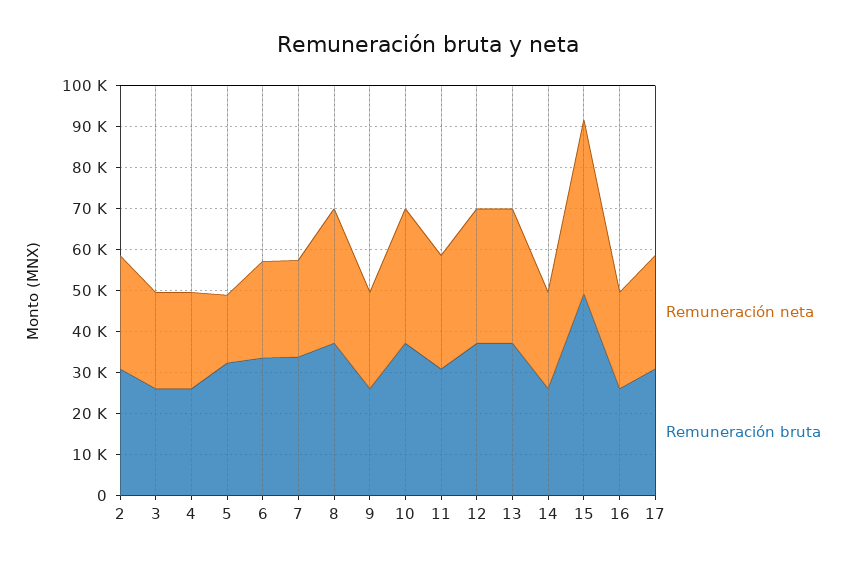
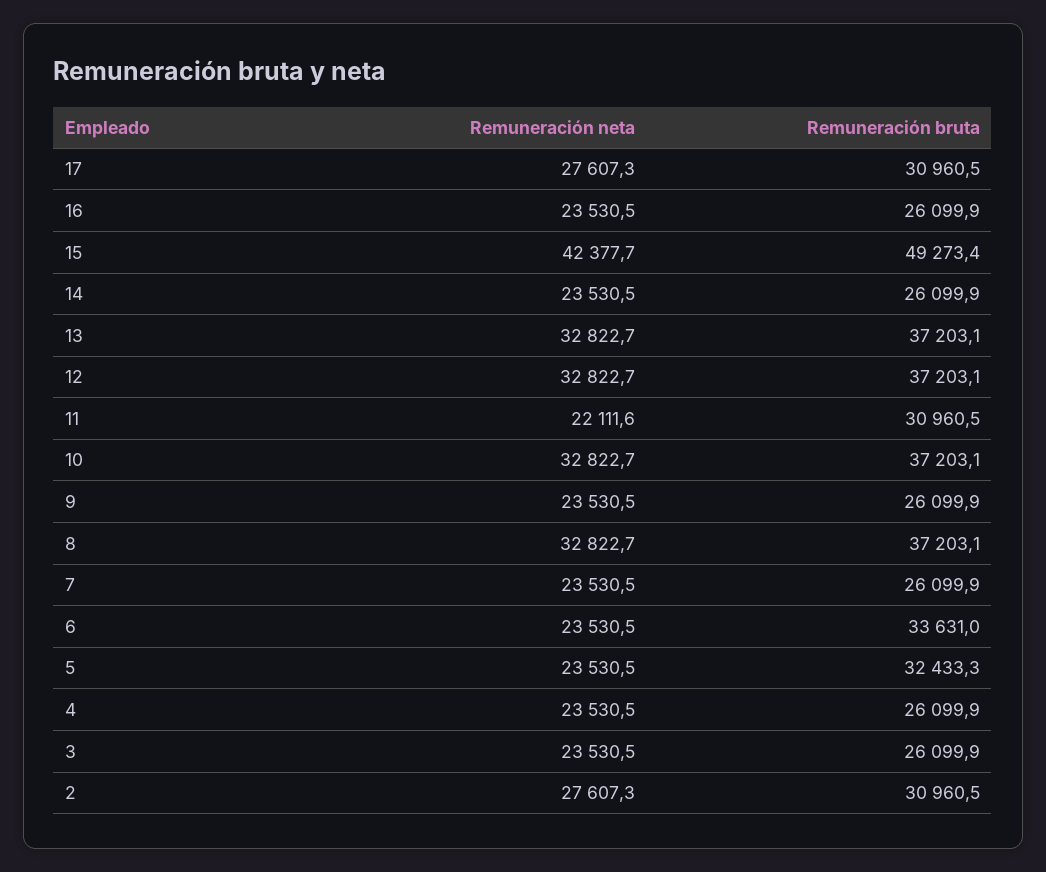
Remuneración neta, 5: 16000 -> 23530.5
Remuneración bruta, 7: 34000 -> 26099.9
Remuneración neta, 11: 28000 -> 22111.6

